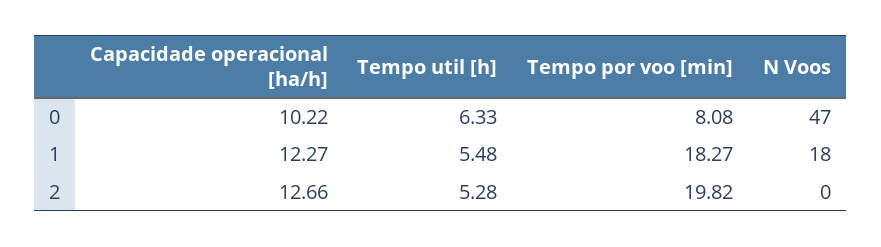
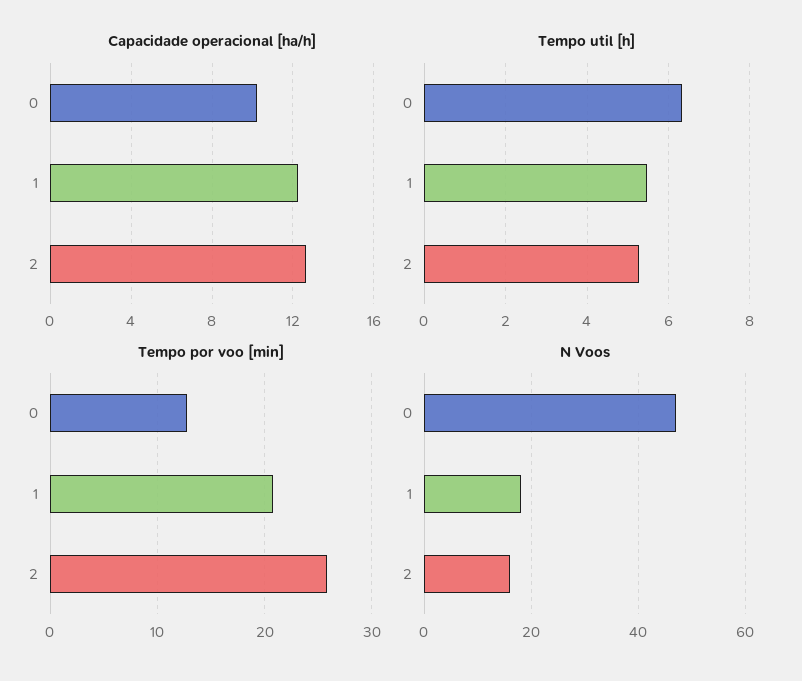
Tempo por voo [min], 0: 8.08 -> 13
Tempo por voo [min], 1: 18.27 -> 21
Tempo por voo [min], 2: 19.82 -> 26
N Voos, 2: 0 -> 15

